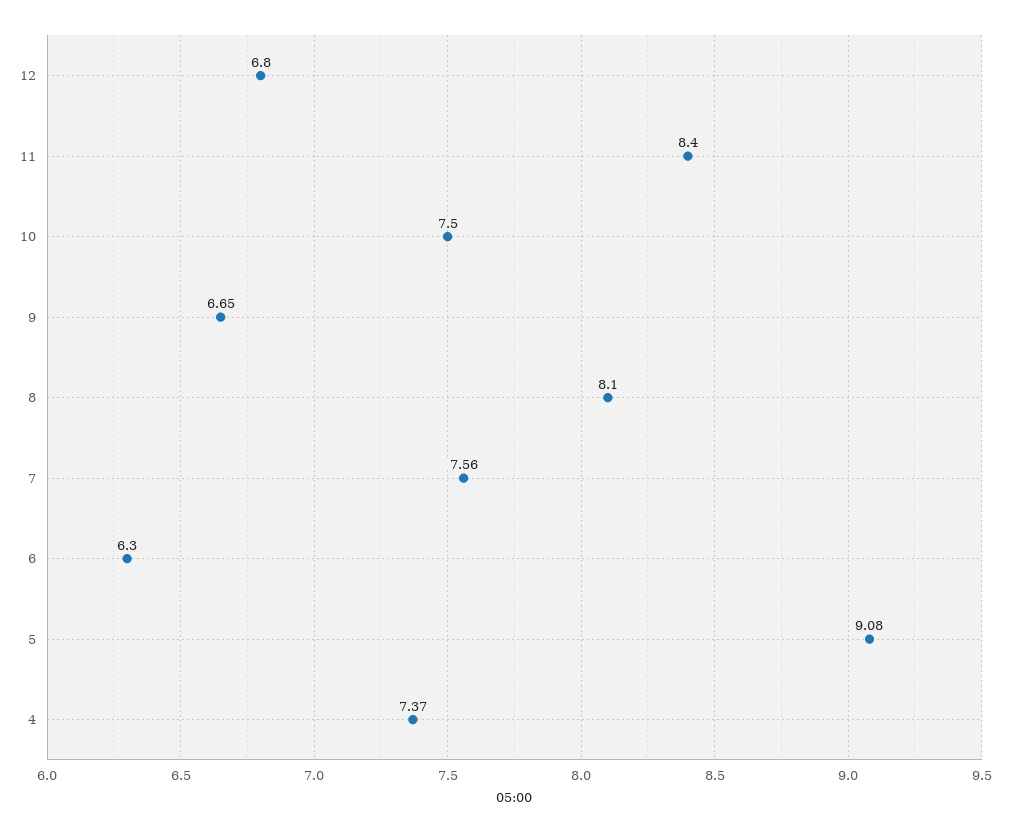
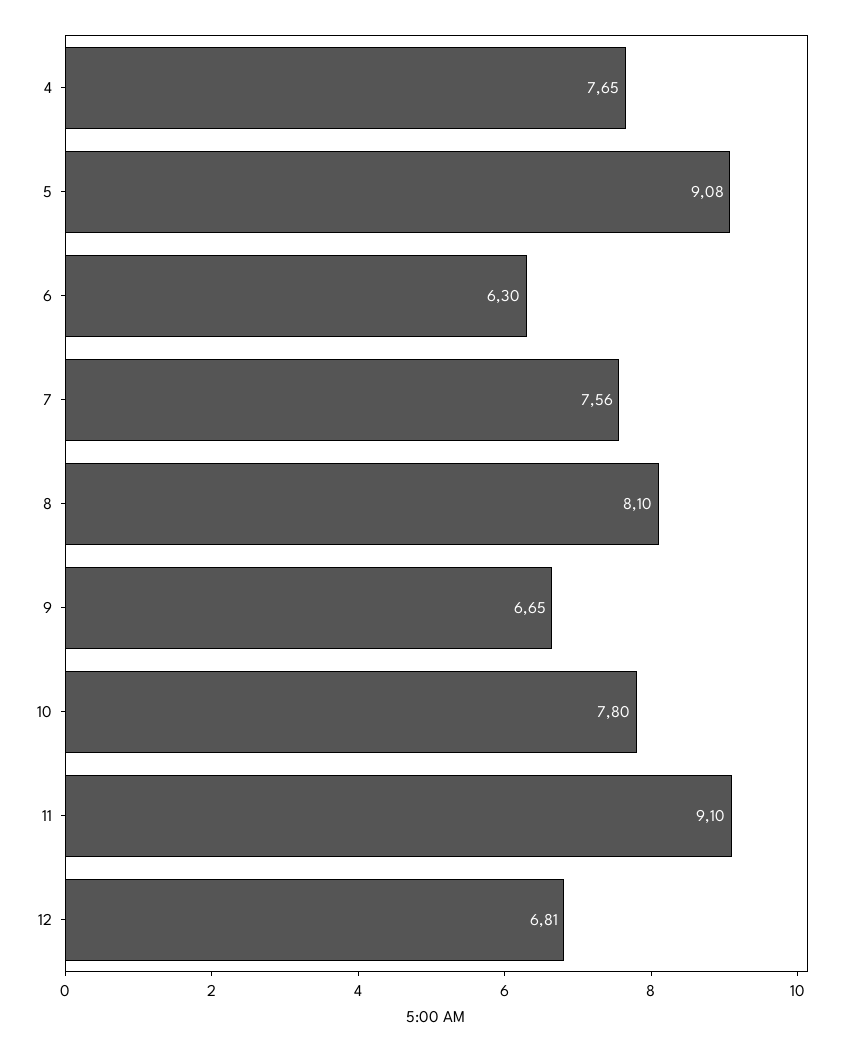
12: 6.8 -> 6.81
11: 8.4 -> 9.1
10: 7.5 -> 7.8
4: 7.37 -> 7.65

